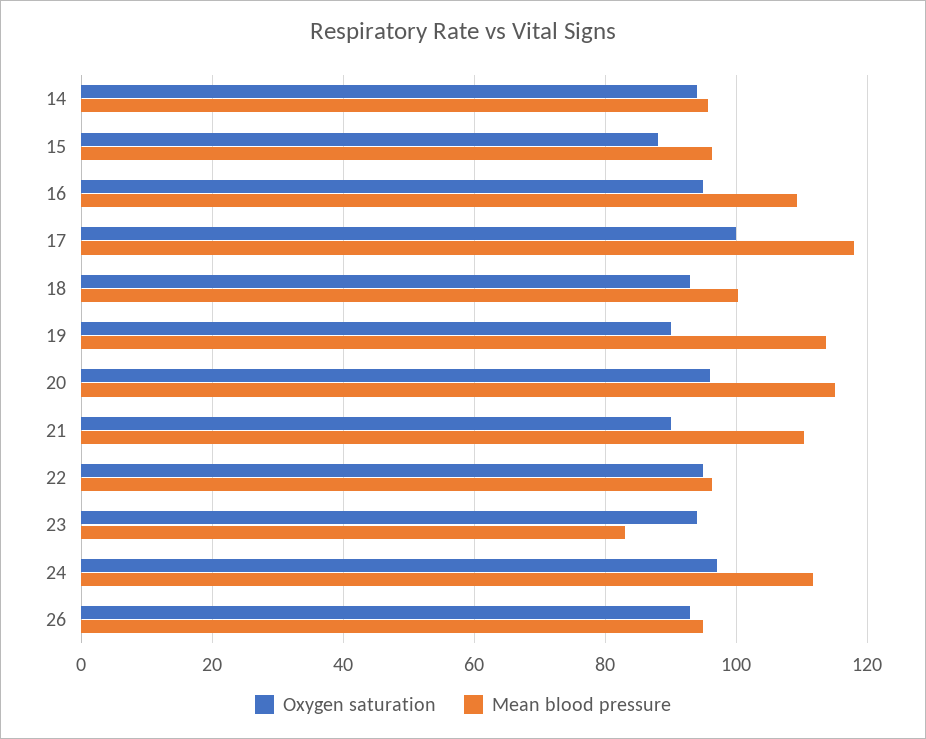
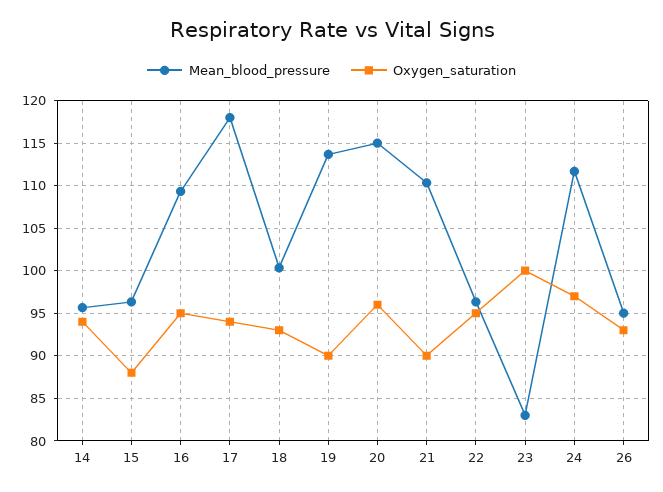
Oxygen saturation, 17: 100 -> 94
Oxygen saturation, 23: 94 -> 100

